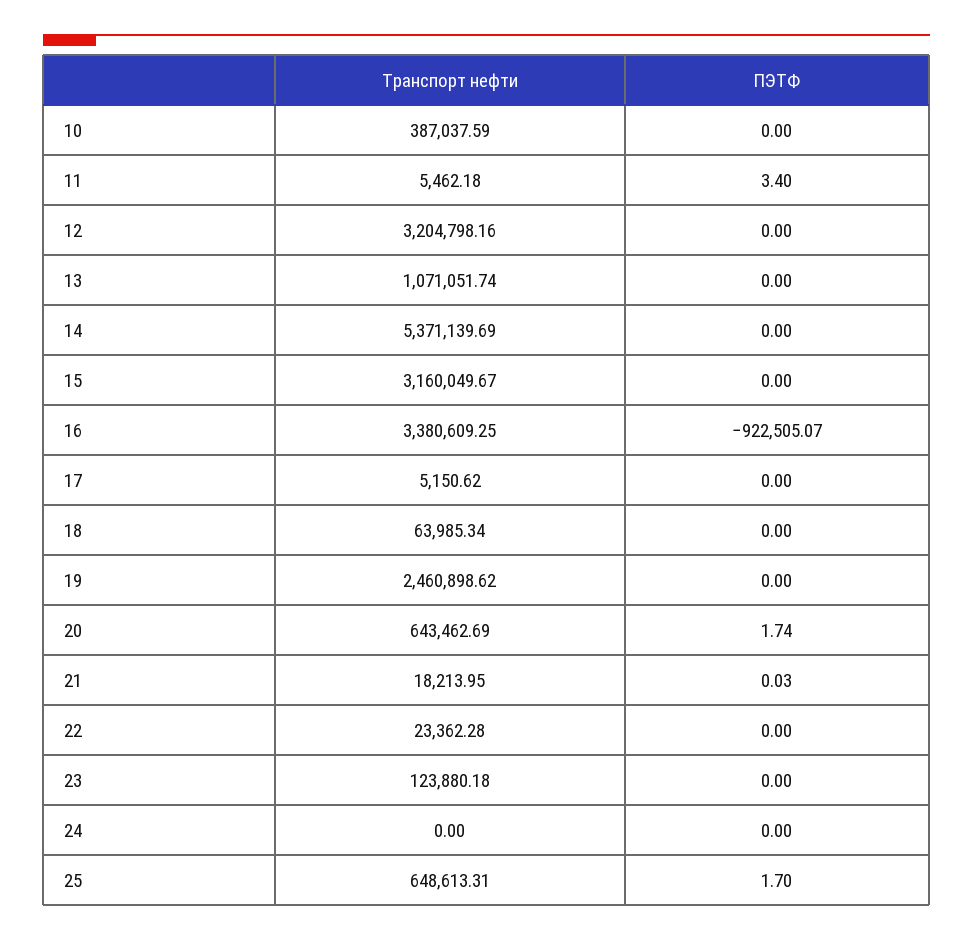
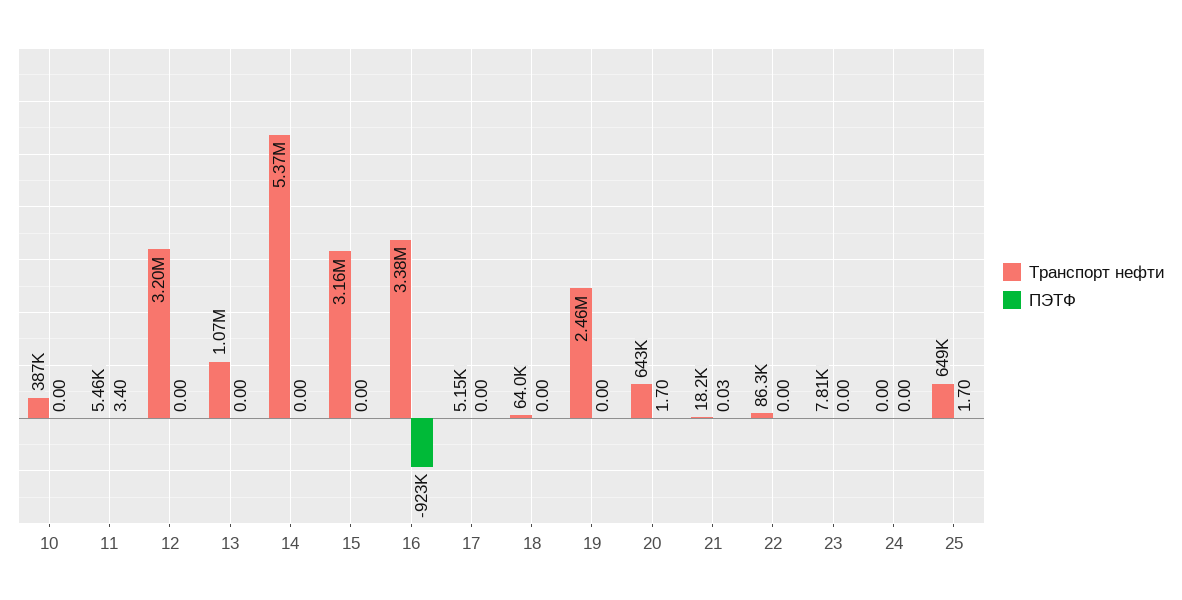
ПЭТФ, 20: 1.74 -> 1.7
Транспорт нефти, 22: 23362.28 -> 86300
Транспорт нефти, 23: 123880.18 -> 7810

